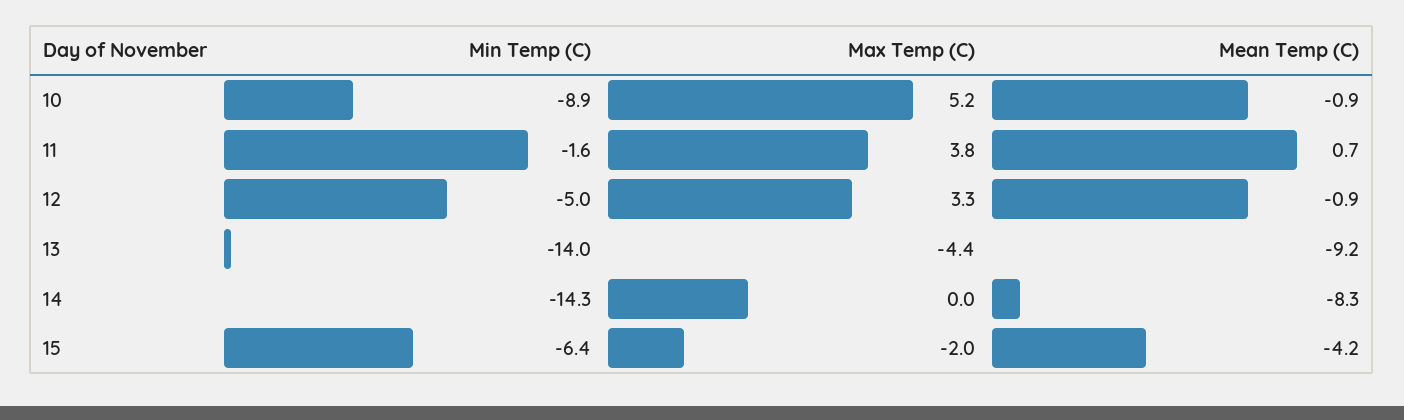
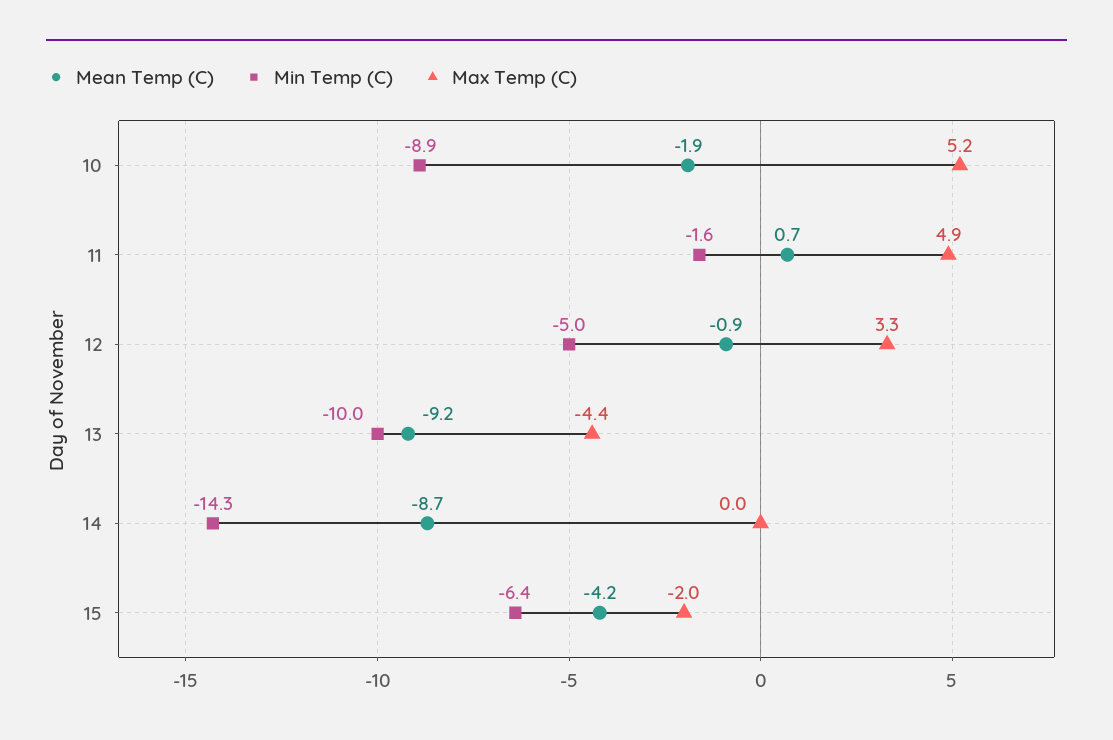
Mean Temp (C), 10: -0.9 -> -1.9
Max Temp (C), 11: 3.8 -> 4.9
Min Temp (C), 13: -14 -> -10
Mean Temp (C), 14: -8.3 -> -8.7

